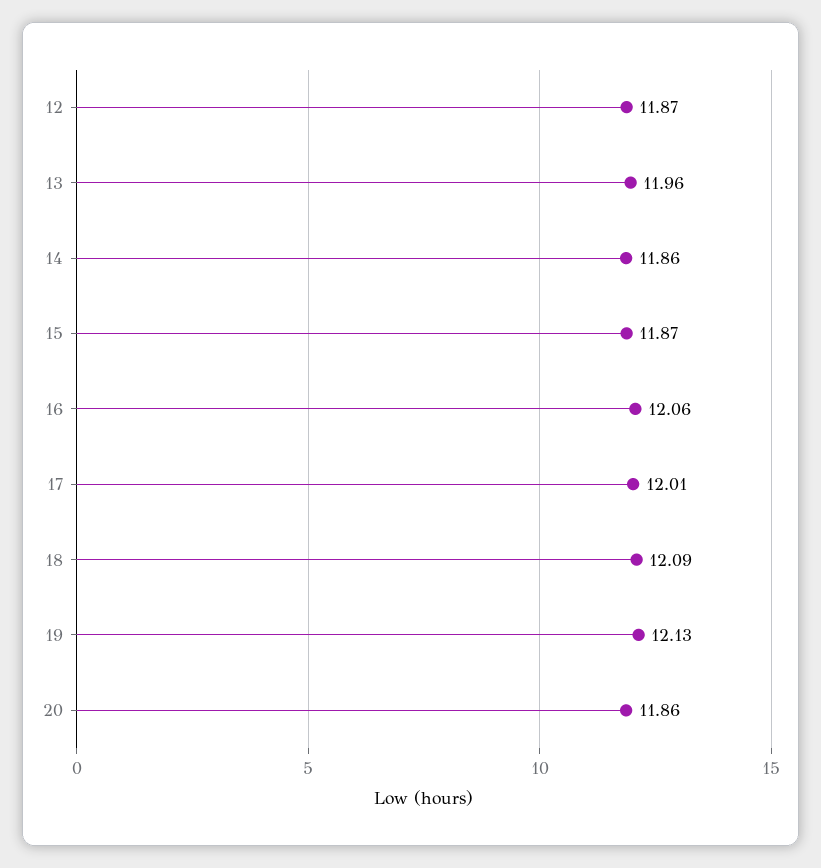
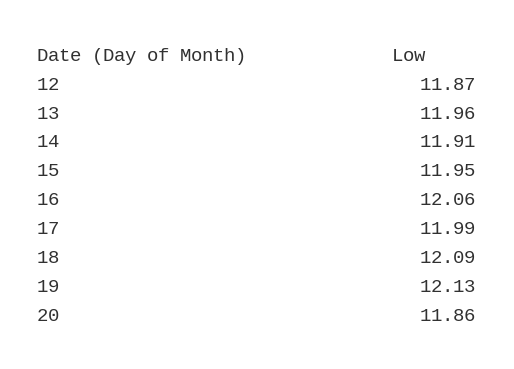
14: 11.86 -> 11.91
15: 11.87 -> 11.95
17: 12.01 -> 11.99

